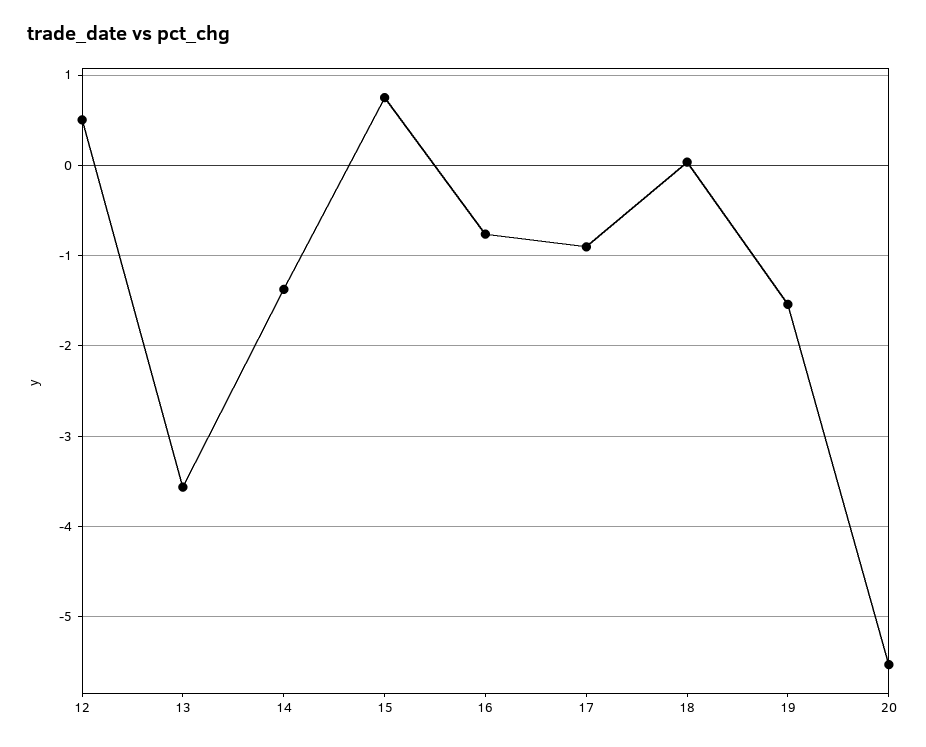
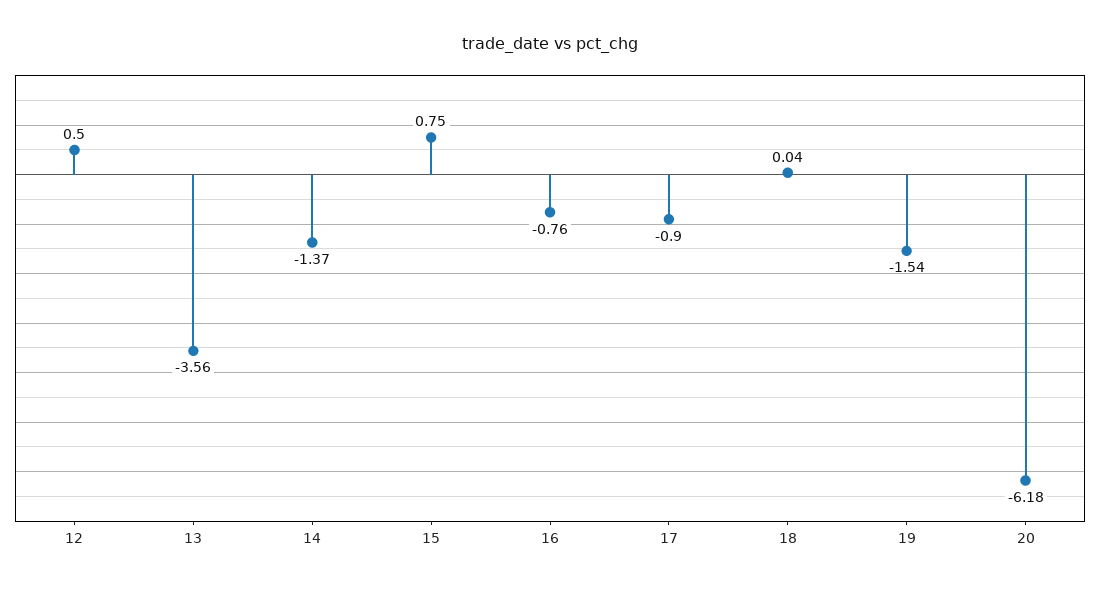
20: -5.5 -> -6.18

